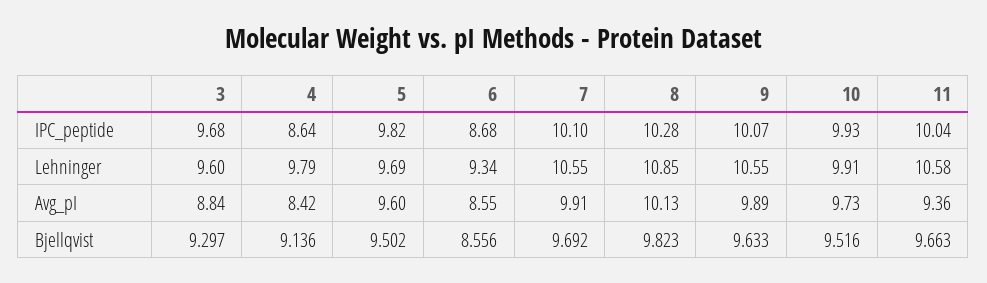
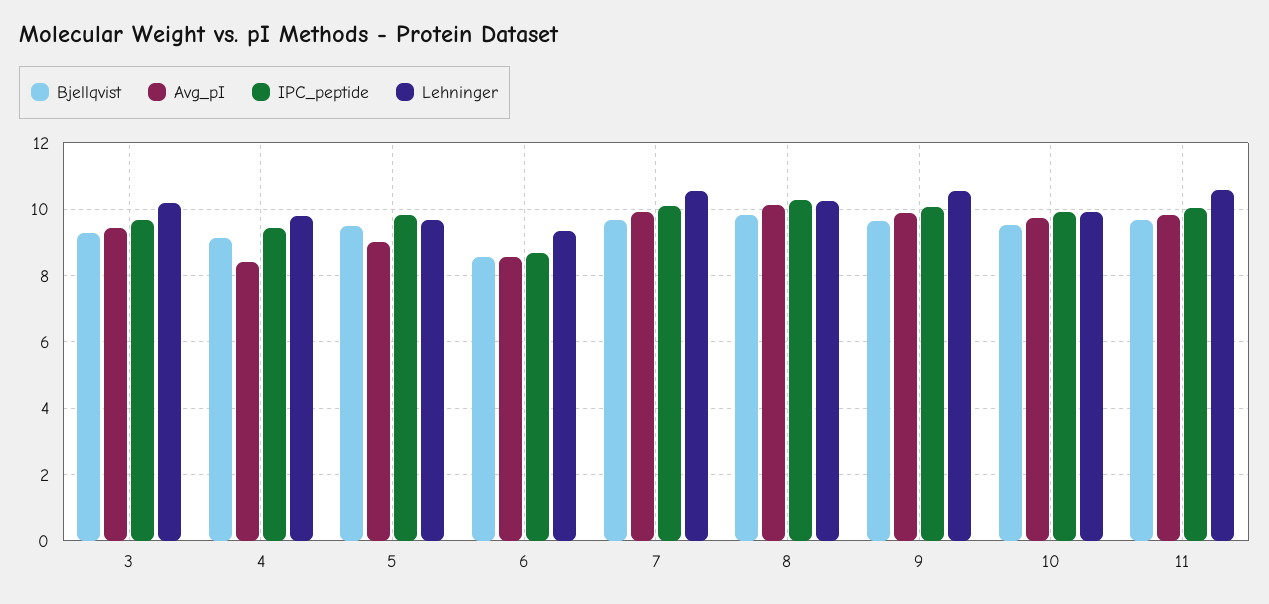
IPC_peptide, 4: 8.64 -> 9.4
Lehninger, 3: 9.6 -> 10.2
Lehninger, 8: 10.85 -> 10.2
Avg_pI, 3: 8.84 -> 9.4
Avg_pI, 5: 9.6 -> 9
Avg_pI, 11: 9.36 -> 9.8

